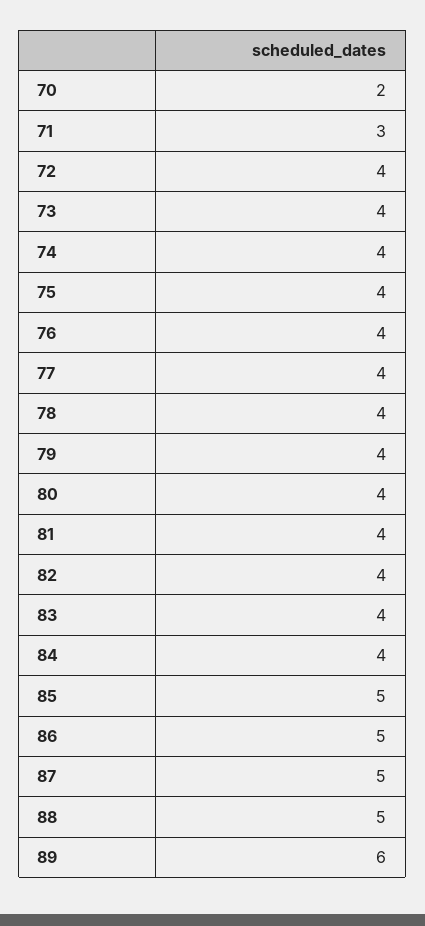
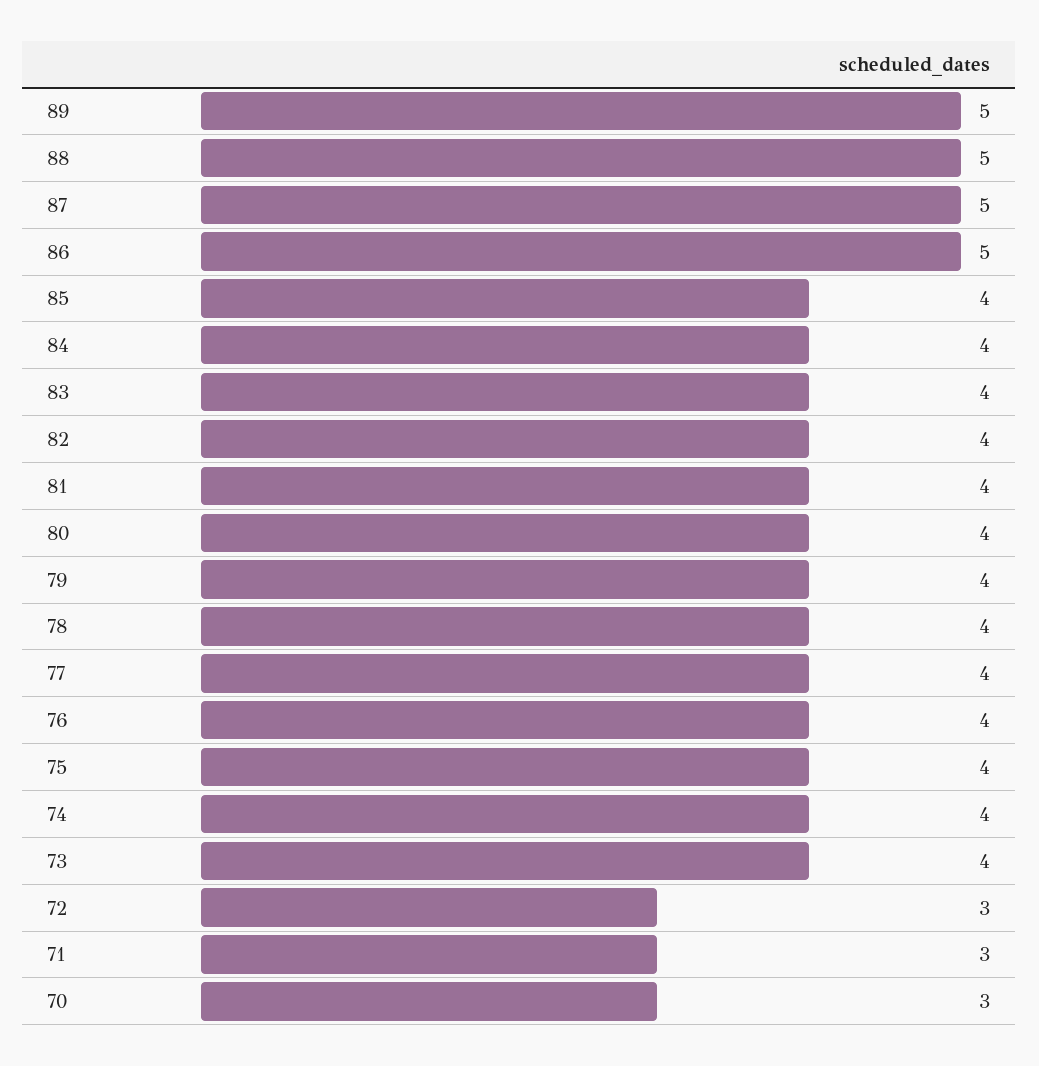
70: 2 -> 3
72: 4 -> 3
85: 5 -> 4
89: 6 -> 5

